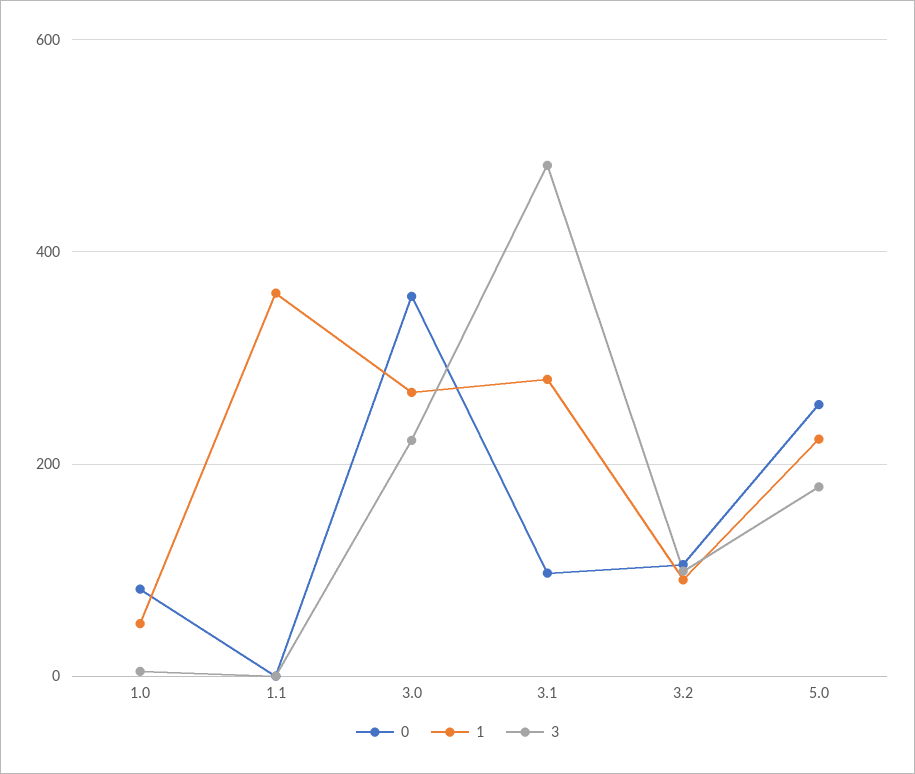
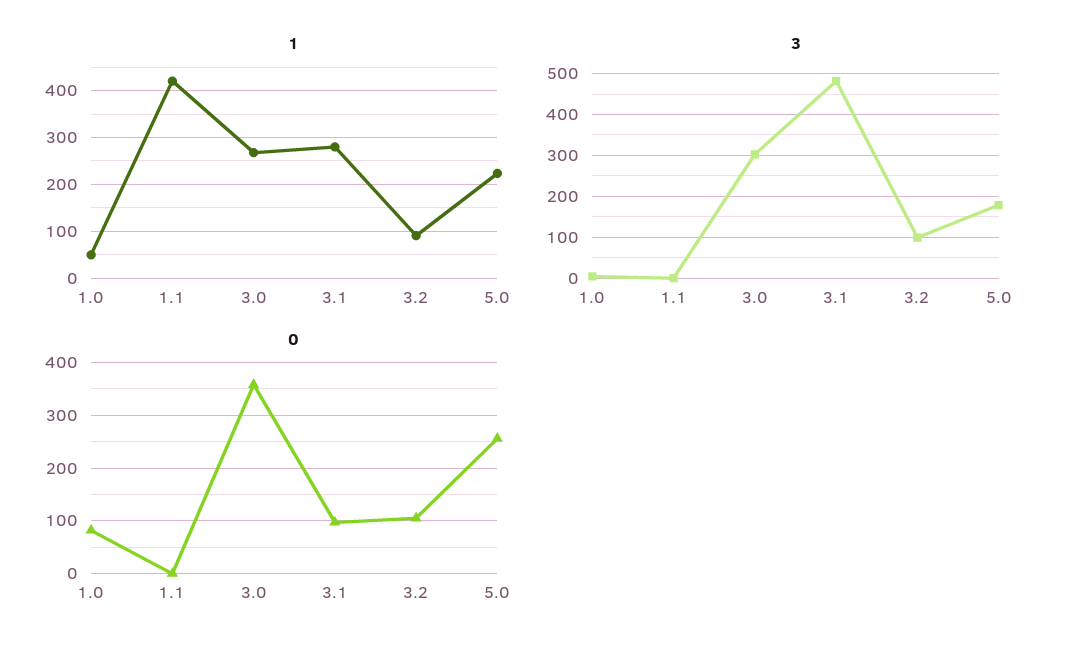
1, 1.1: 360 -> 420
3, 3.0: 220 -> 300

